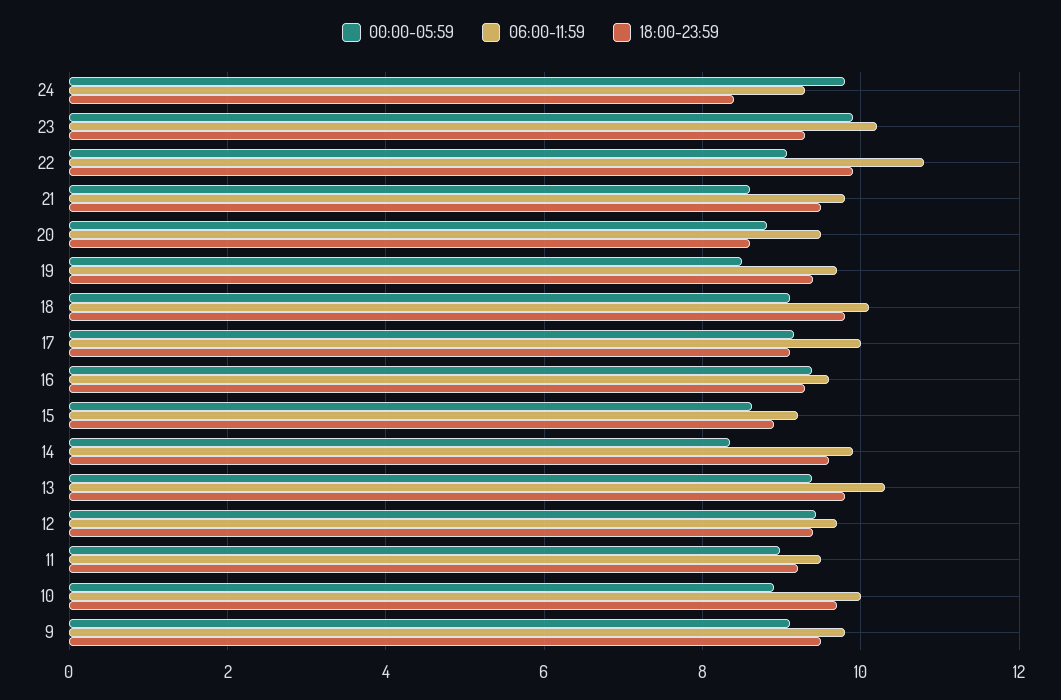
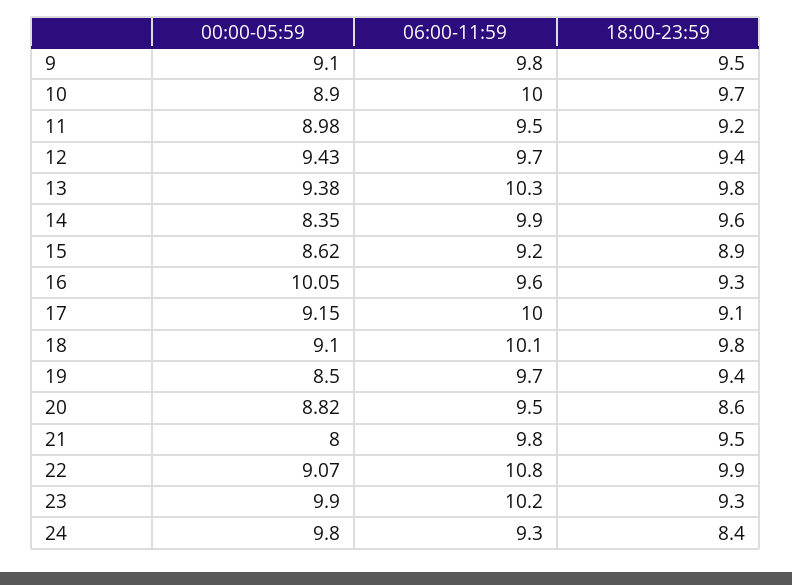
00:00-05:59, 21: 8.6 -> 8
00:00-05:59, 16: 9.4 -> 10.05

